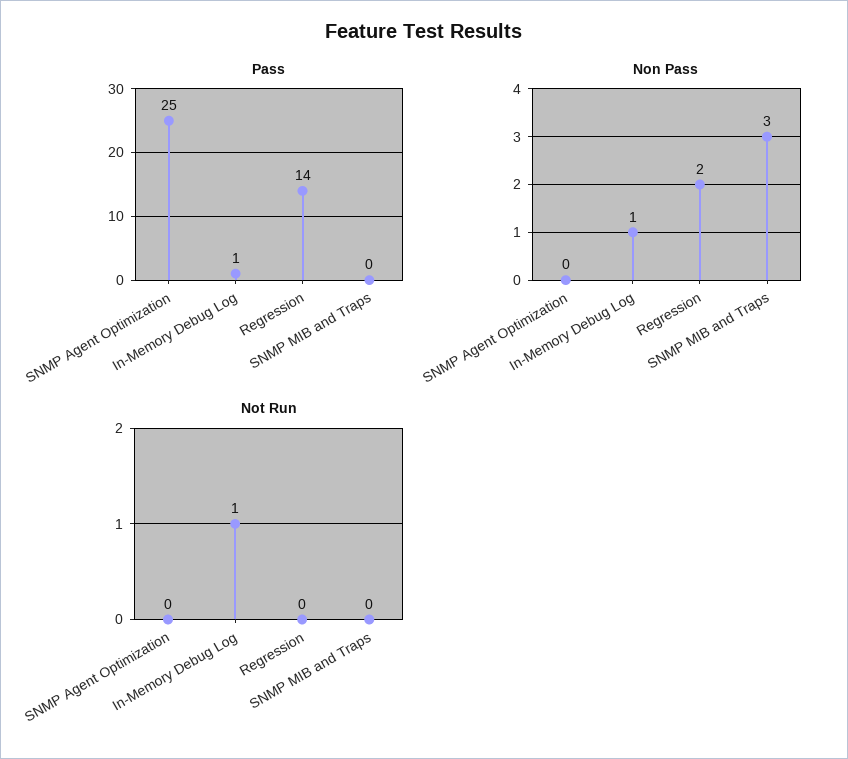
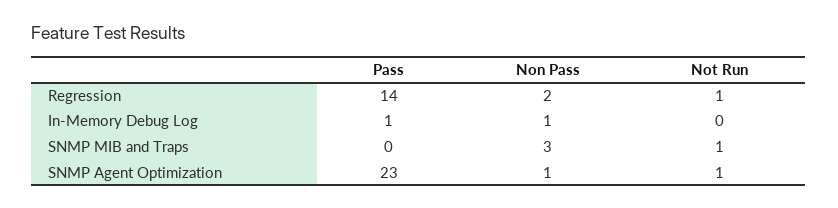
Pass, SNMP Agent Optimization: 25 -> 23
Non Pass, SNMP Agent Optimization: 0 -> 1
Not Run, SNMP Agent Optimization: 0 -> 1
Not Run, In-Memory Debug Log: 1 -> 0
Not Run, Regression: 0 -> 1
Not Run, SNMP MIB and Traps: 0 -> 1

